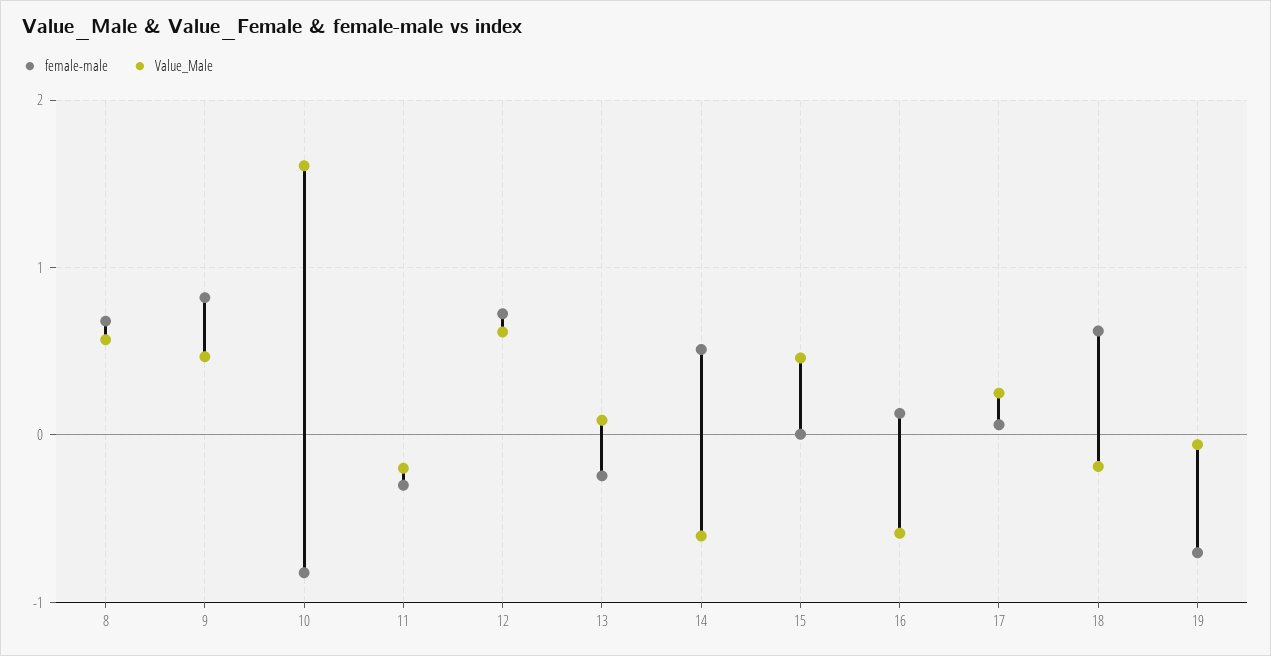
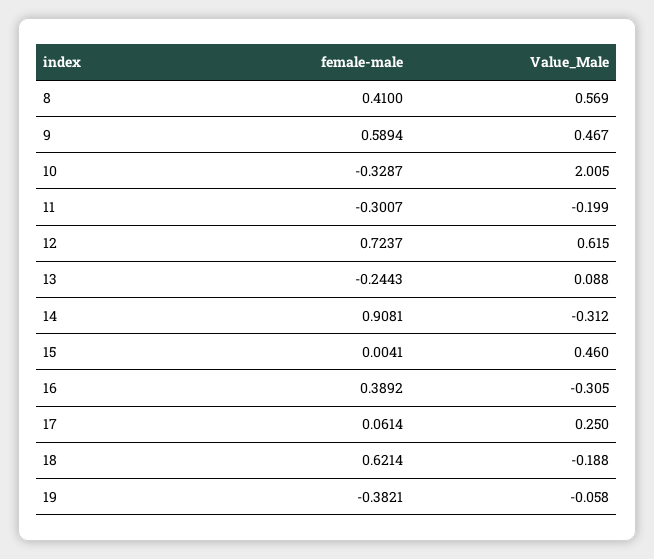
female-male, 8: 0.7 -> 0.41
female-male, 9: 0.8 -> 0.5894
female-male, 10: -0.8 -> -0.3287
Value_Male, 10: 1.6 -> 2.005
female-male, 14: 0.5 -> 0.9081
Value_Male, 14: -0.6 -> -0.312
female-male, 16: 0.1 -> 0.3892
Value_Male, 16: -0.6 -> -0.305
female-male, 19: -0.7 -> -0.3821

